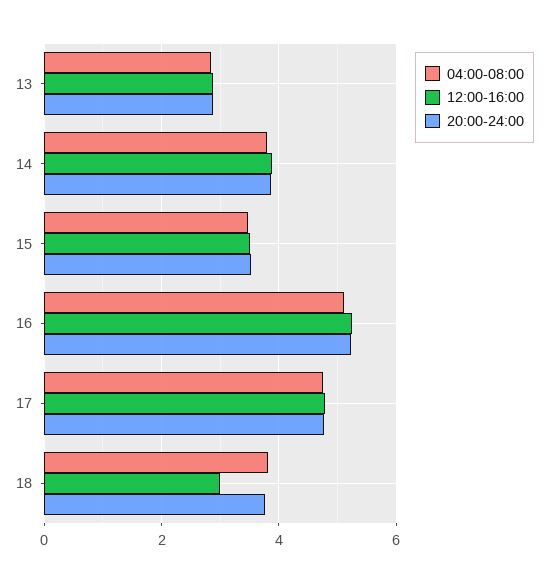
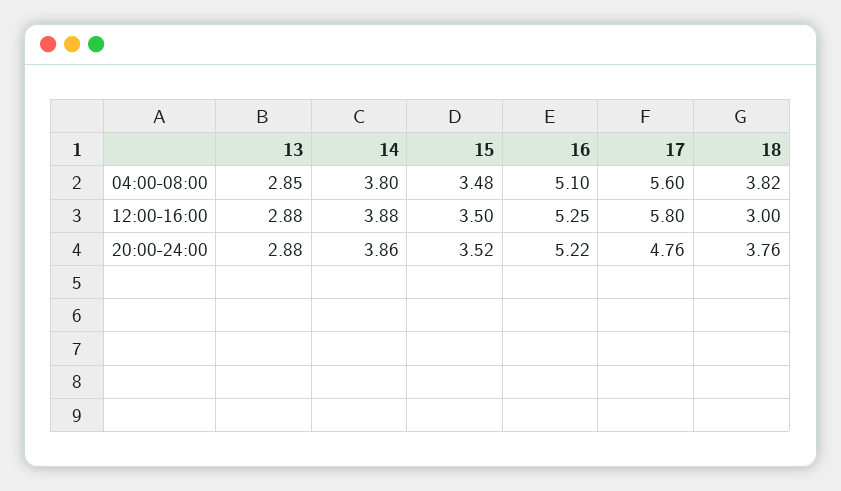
04:00-08:00, 17: 4.8 -> 5.6
12:00-16:00, 17: 4.8 -> 5.8

